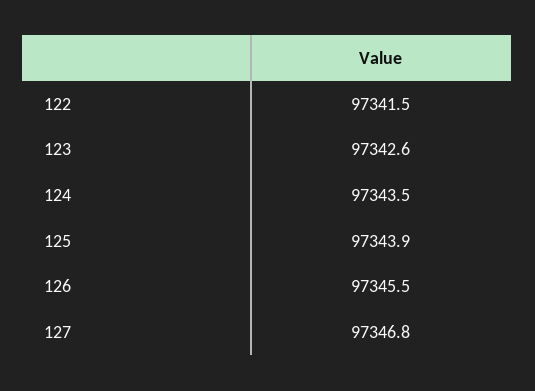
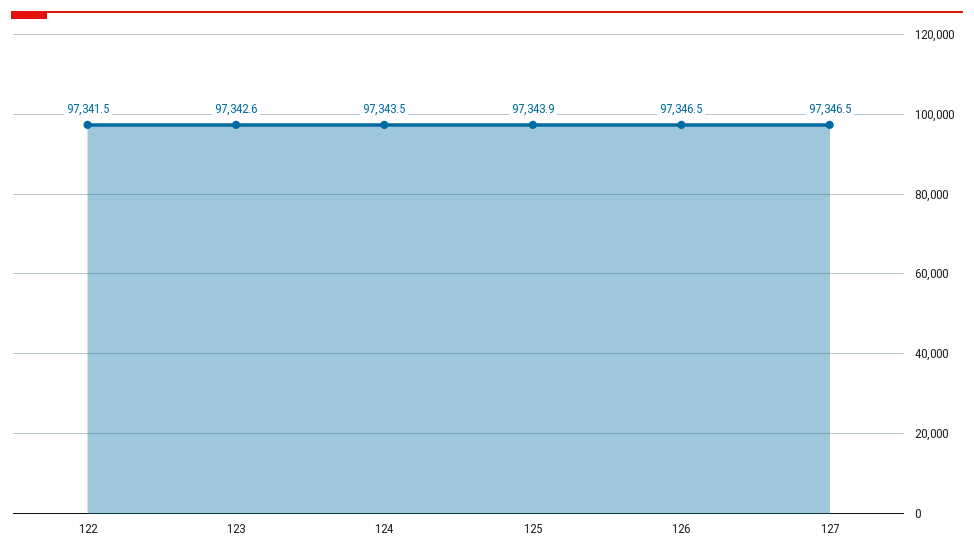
126: 97345.5 -> 97346.5
127: 97346.8 -> 97346.5

